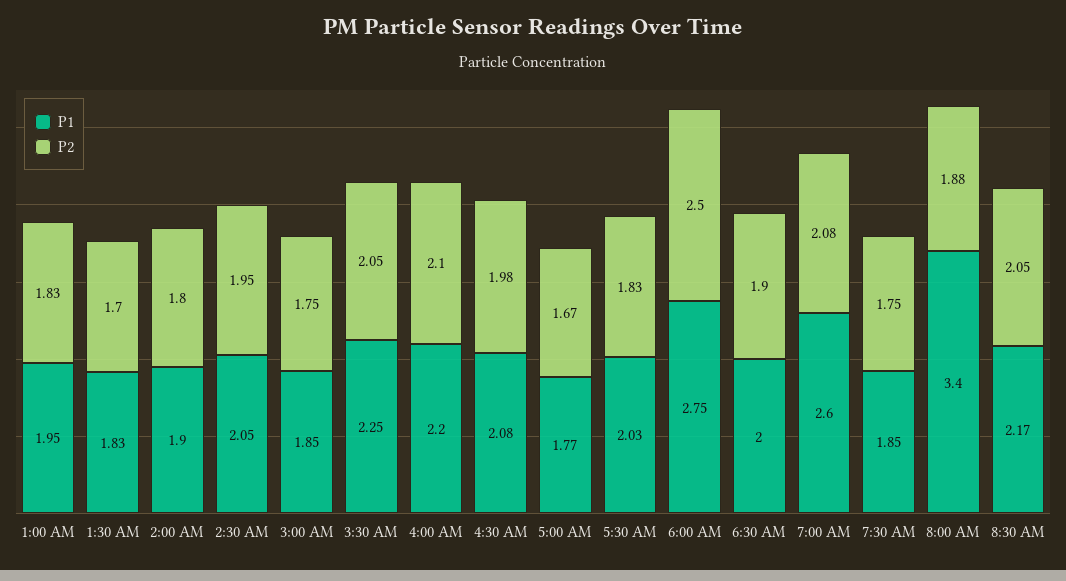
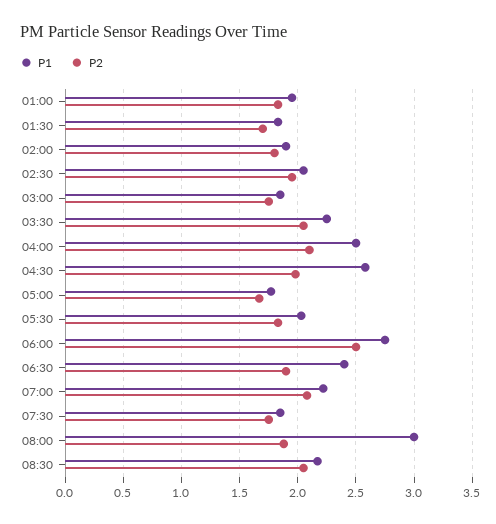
P1, 4:00 AM: 2.2 -> 2.5
P1, 4:30 AM: 2.08 -> 2.6
P1, 6:30 AM: 2 -> 2.4
P1, 7:00 AM: 2.6 -> 2.2
P1, 8:00 AM: 3.4 -> 3

